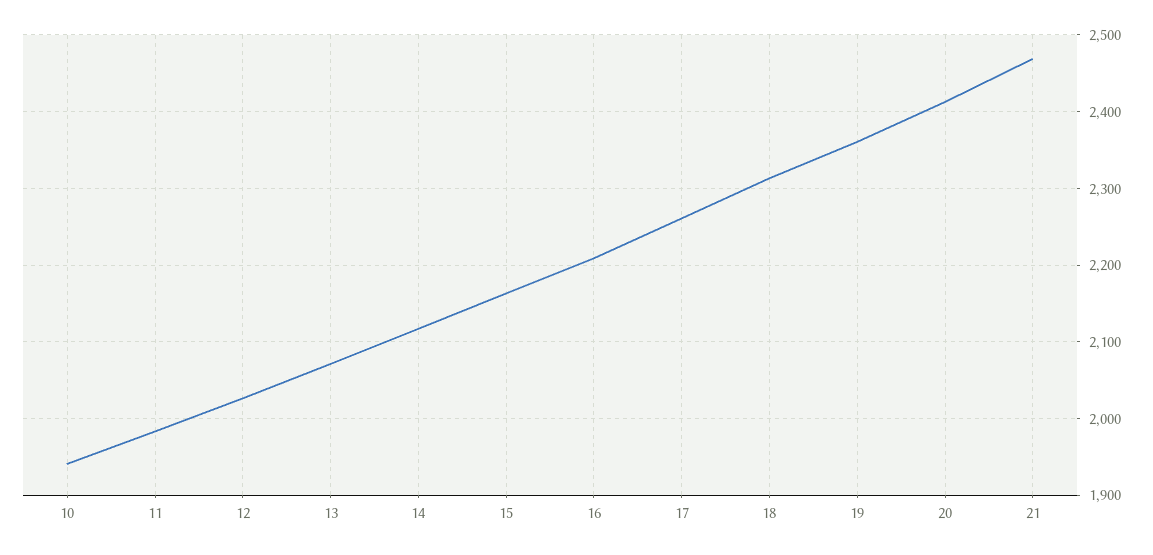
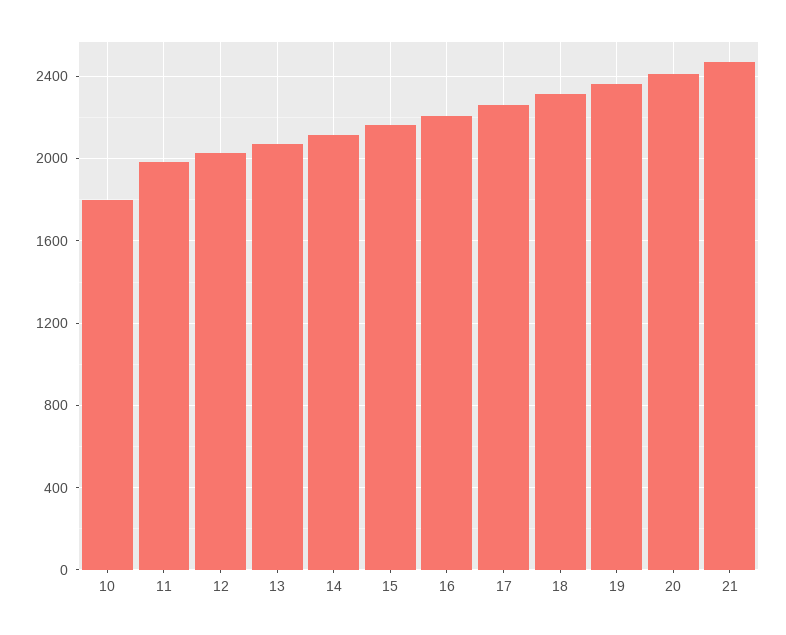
10: 1940 -> 1800

